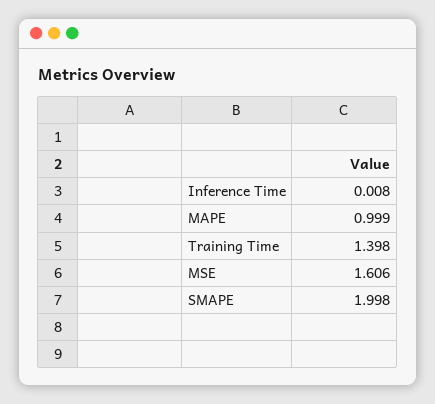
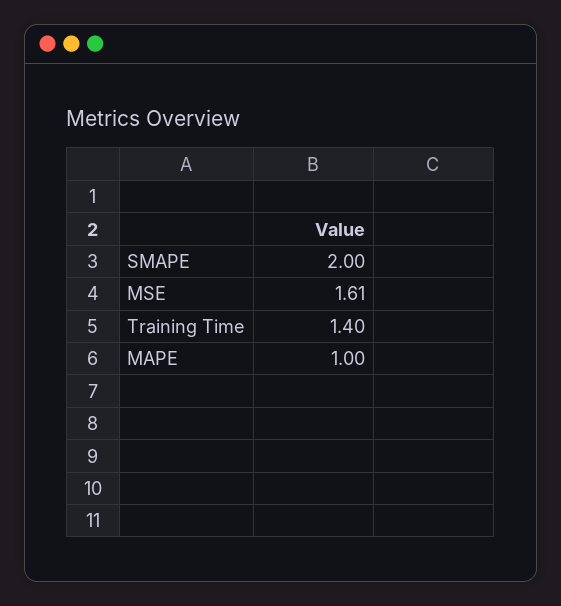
Inference Time: 0.008 -> none

